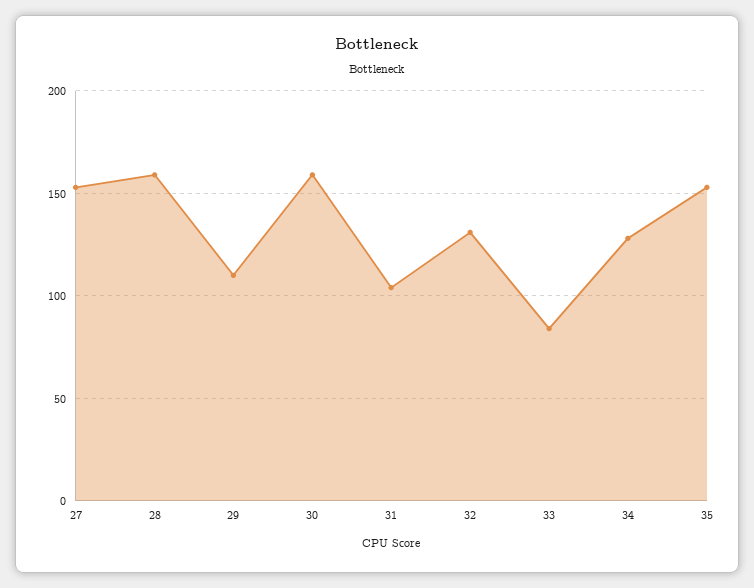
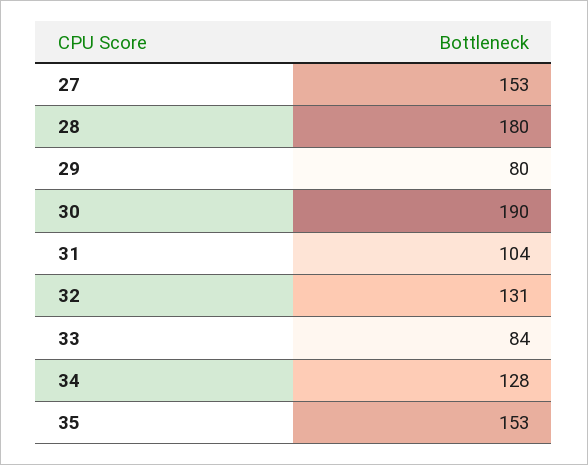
28: 160 -> 180
29: 110 -> 80
30: 160 -> 190

